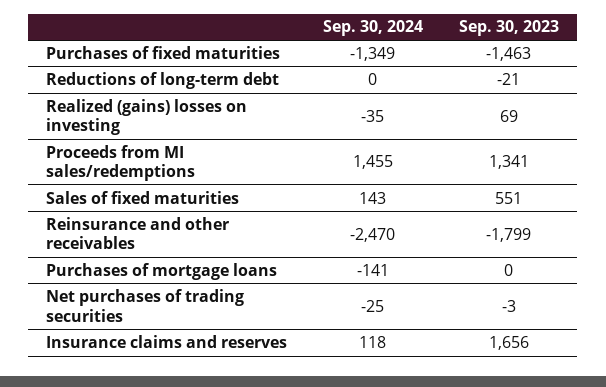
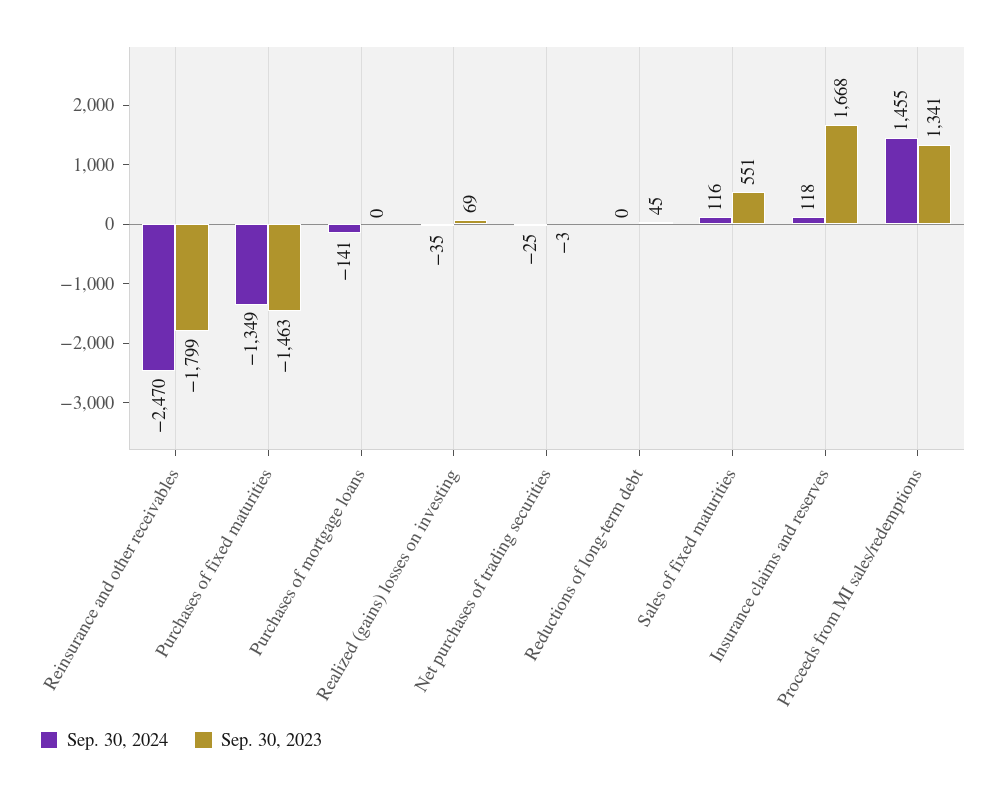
Sep. 30, 2023, Reductions of long-term debt: -21 -> 45
Sep. 30, 2024, Sales of fixed maturities: 143 -> 116
Sep. 30, 2023, Insurance claims and reserves: 1656 -> 1668

